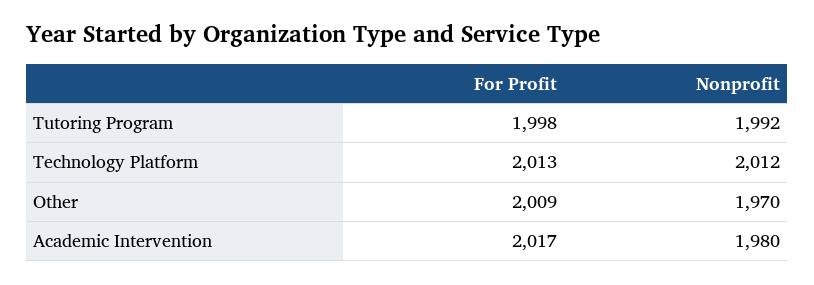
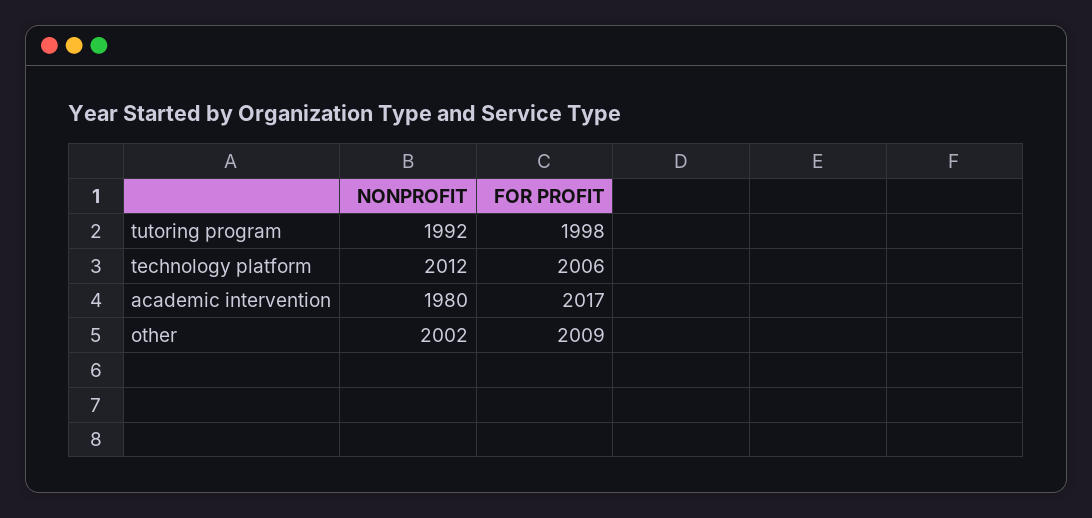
For Profit, Technology Platform: 2013 -> 2006
Nonprofit, Other: 1970 -> 2002

